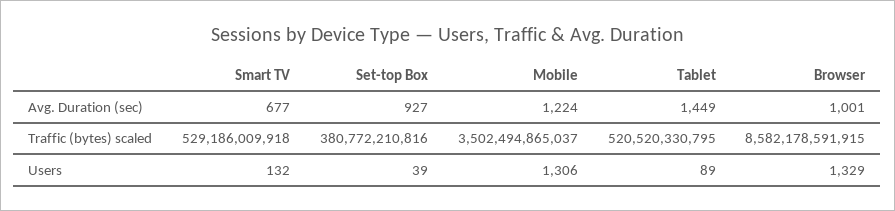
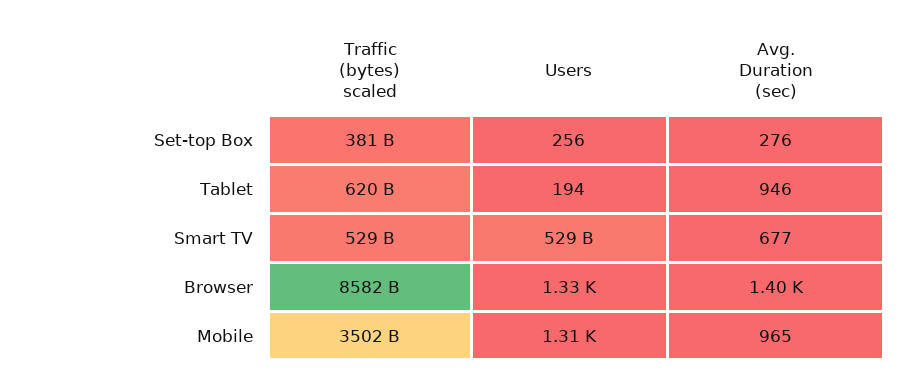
Set-top Box, Avg. Duration (sec): 927 -> 276
Mobile, Avg. Duration (sec): 1224 -> 965
Tablet, Avg. Duration (sec): 1449 -> 946
Browser, Avg. Duration (sec): 1001 -> 1400
Tablet, Traffic (bytes) scaled: 520520330795 -> 620000000000
Smart TV, Users: 132 -> 529000000000
Set-top Box, Users: 39 -> 256
Tablet, Users: 89 -> 194

